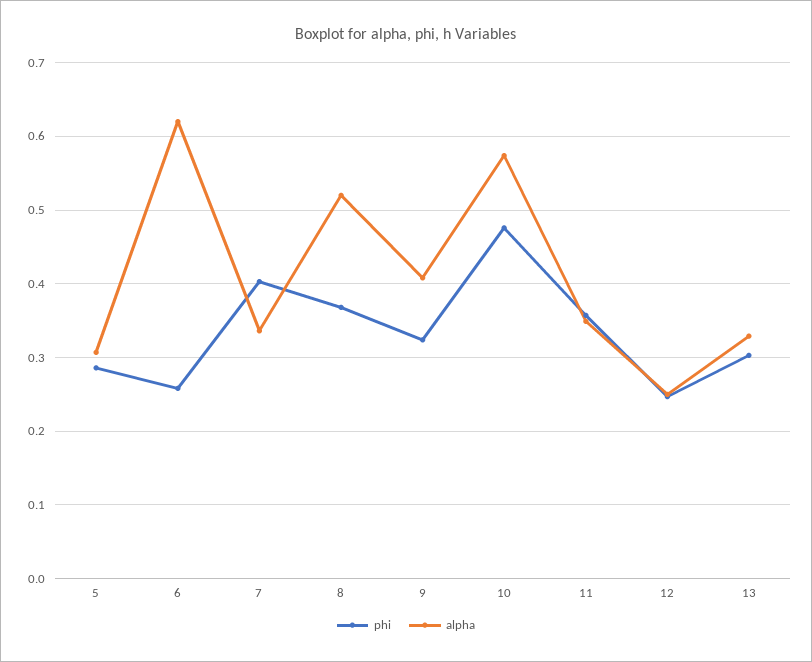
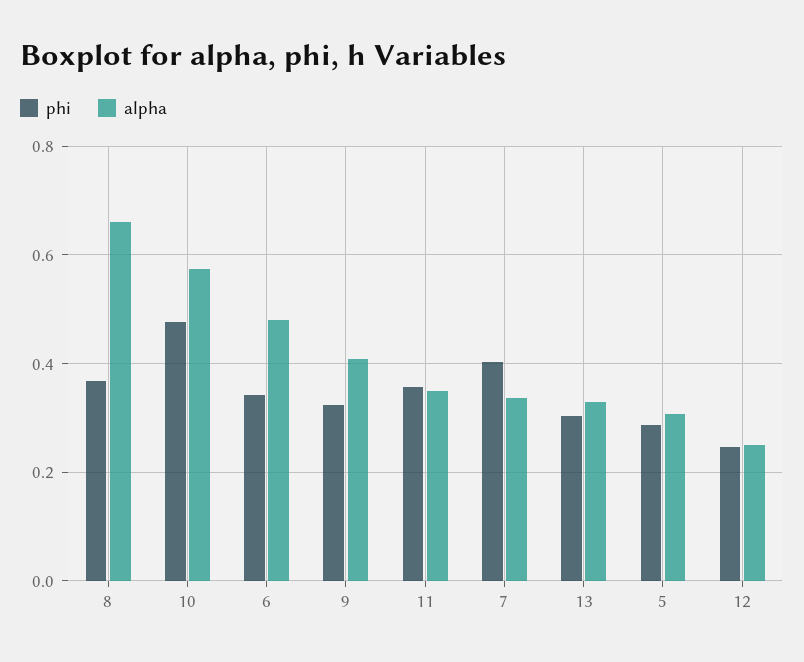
phi, 6: 0.26 -> 0.34
alpha, 6: 0.62 -> 0.48
alpha, 8: 0.52 -> 0.66

